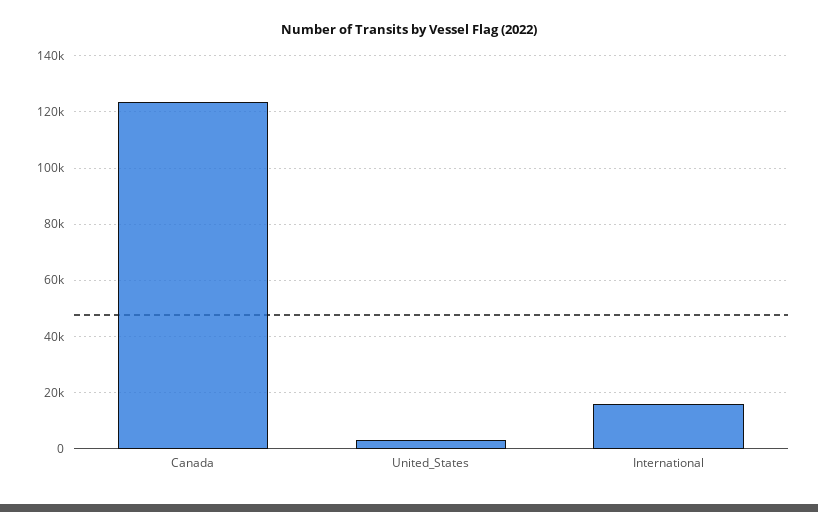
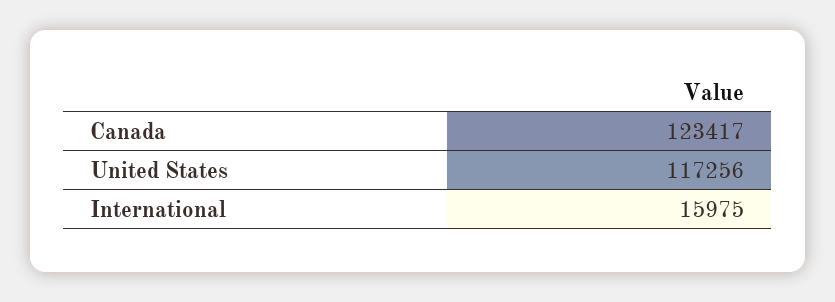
United_States: 2500 -> 117256

